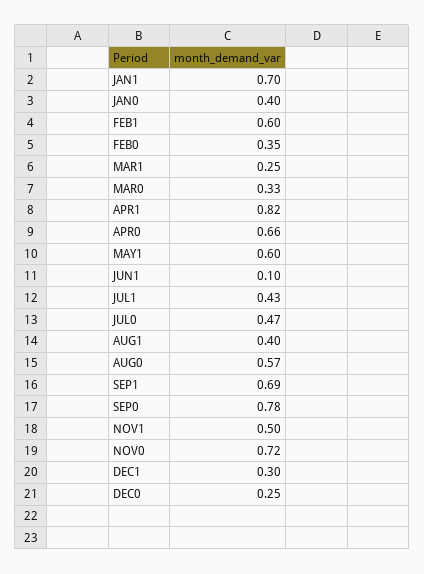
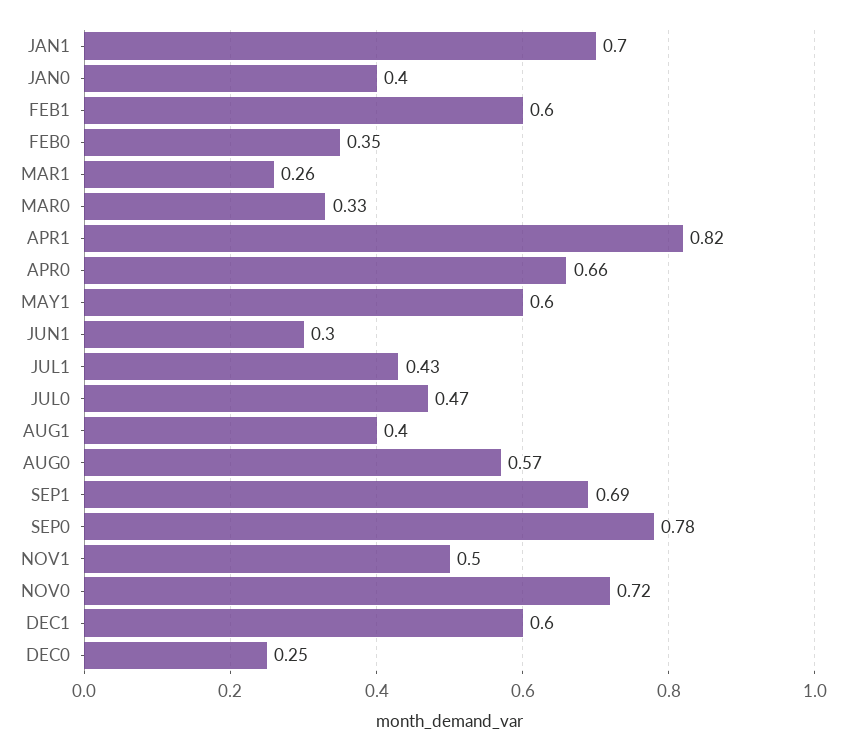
MAR1: 0.25 -> 0.26
JUN1: 0.1 -> 0.3
DEC1: 0.3 -> 0.6

